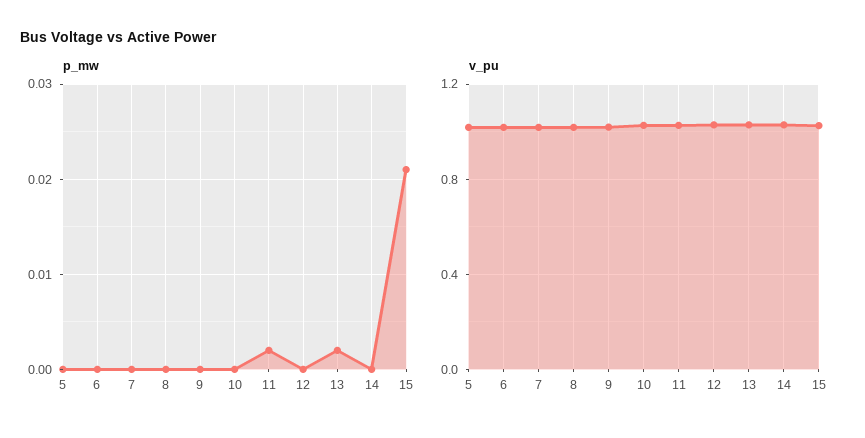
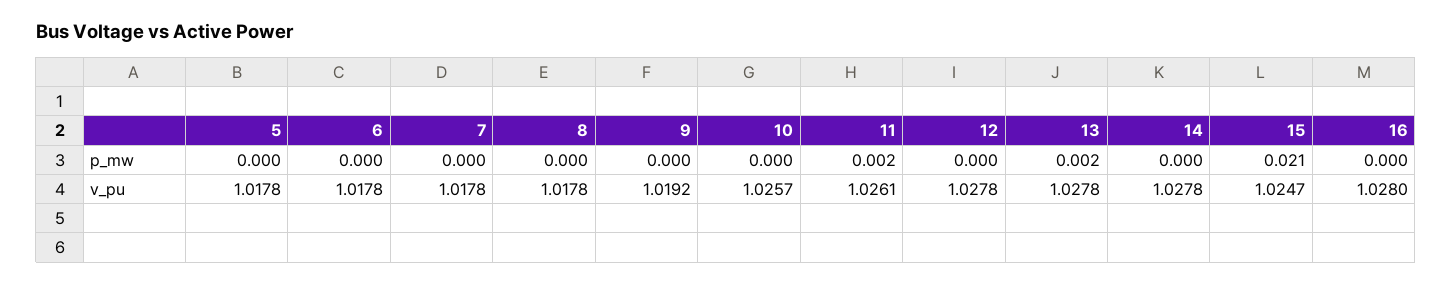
p_mw, 16: none -> 0
v_pu, 16: none -> 1.028

